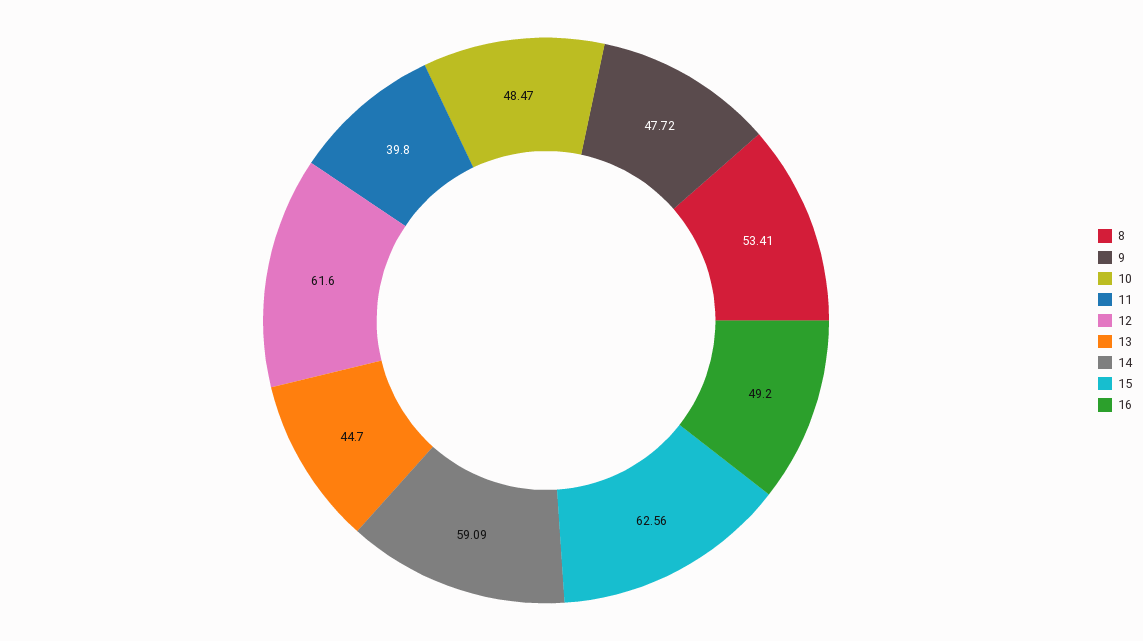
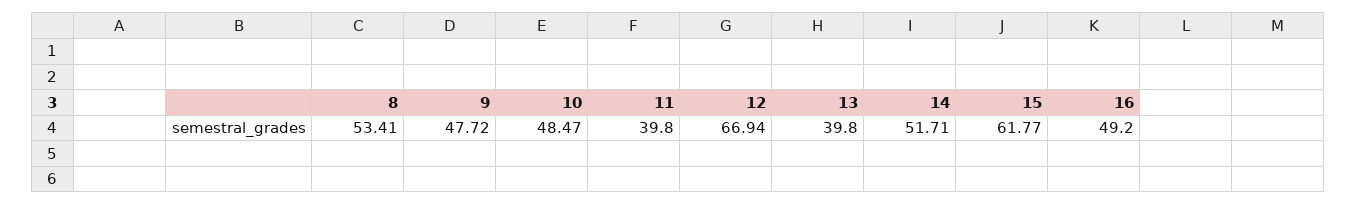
12: 61.6 -> 66.94
13: 44.7 -> 39.8
14: 59.09 -> 51.71
15: 62.56 -> 61.77

